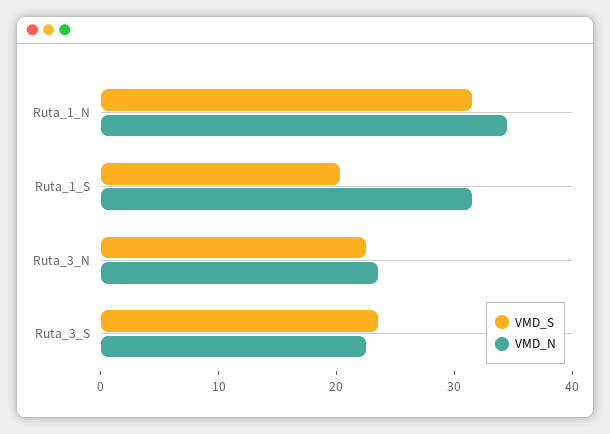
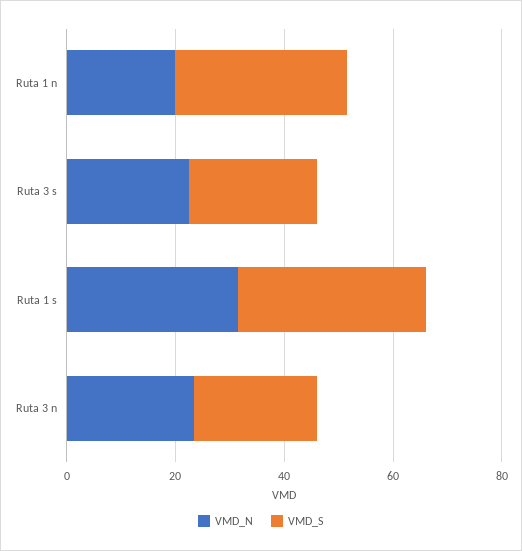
VMD_N, Ruta_1_N: 34 -> 20
VMD_S, Ruta_1_S: 20 -> 35

